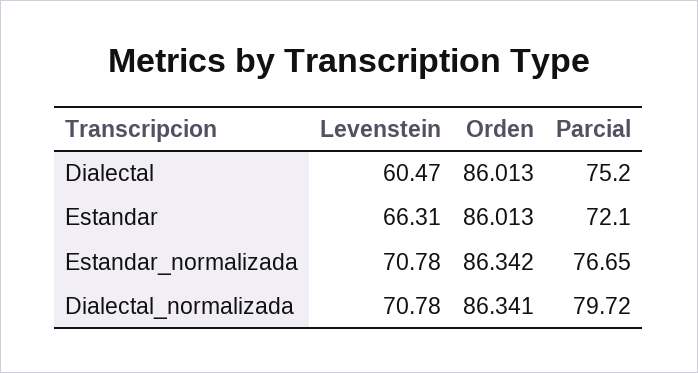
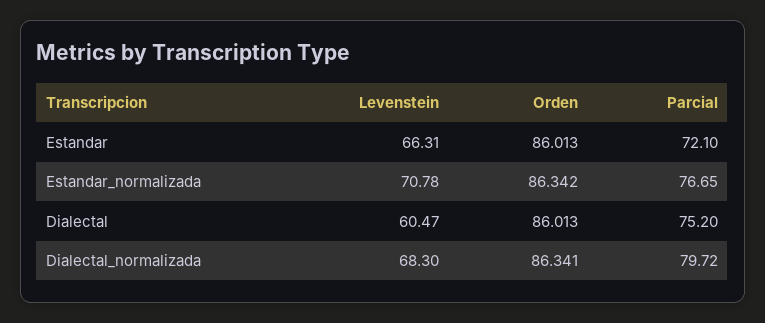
Levenstein, Dialectal_normalizada: 70.78 -> 68.3

